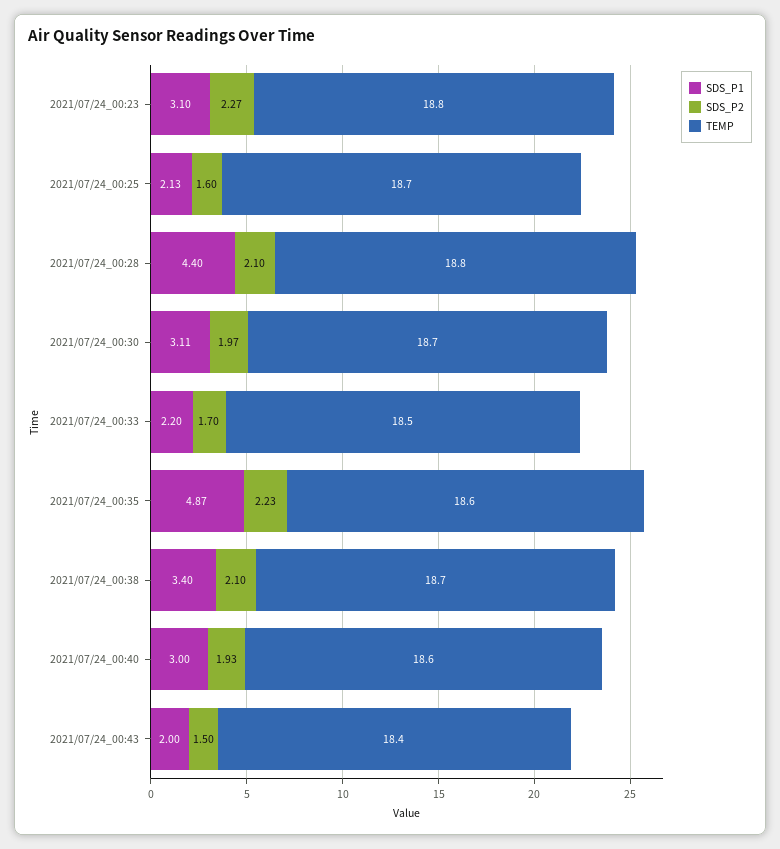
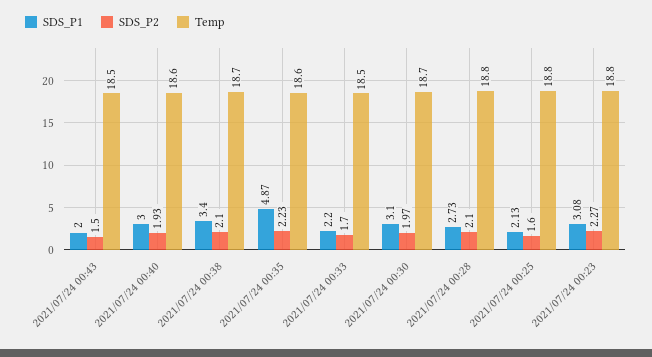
SDS_P1, 2021/07/24_00:23: 3.1 -> 3.08
TEMP, 2021/07/24_00:25: 18.7 -> 18.8
SDS_P1, 2021/07/24_00:28: 4.4 -> 2.73
SDS_P1, 2021/07/24_00:30: 3.11 -> 3.1
TEMP, 2021/07/24_00:43: 18.4 -> 18.5

